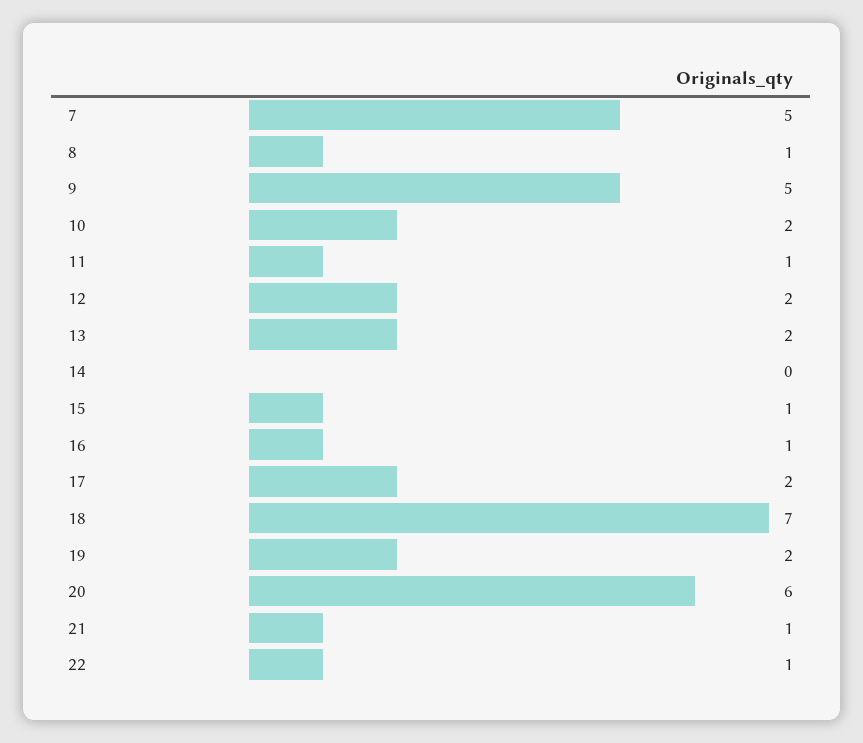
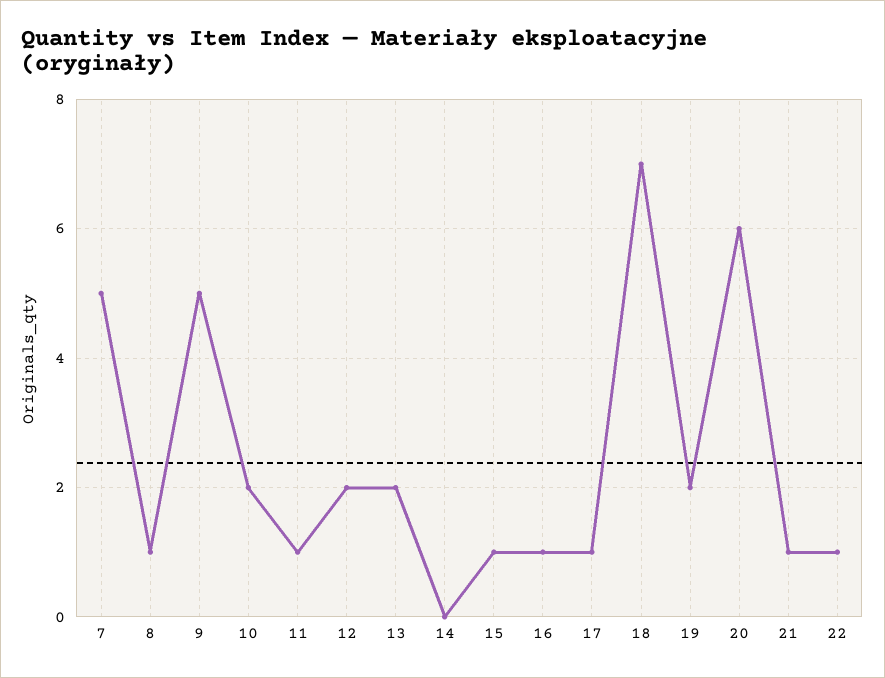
17: 2 -> 1

